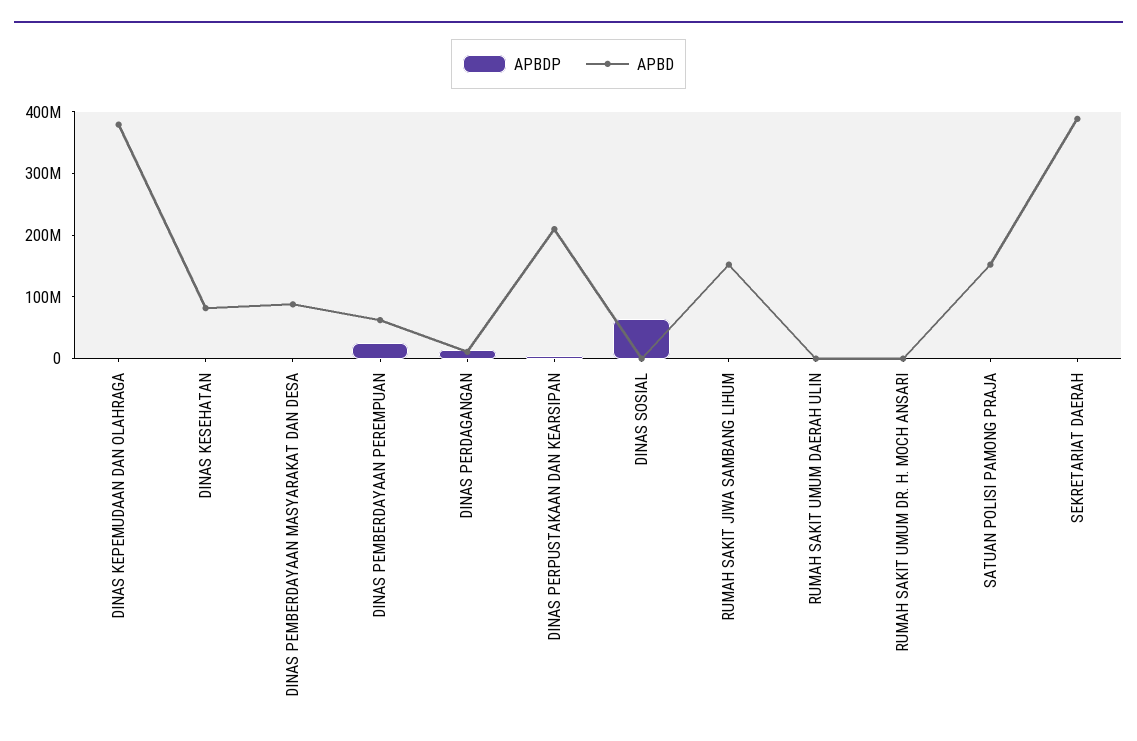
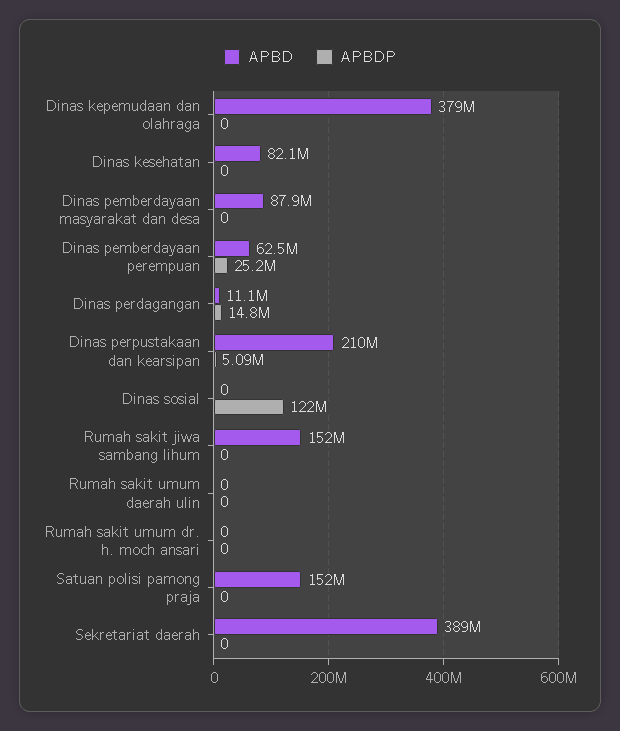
APBDP, DINAS SOSIAL: 60000000 -> 122000000

